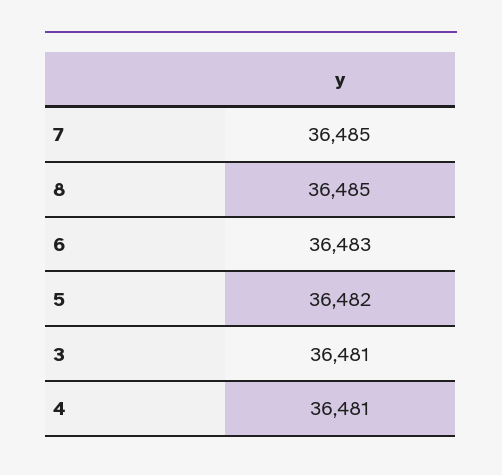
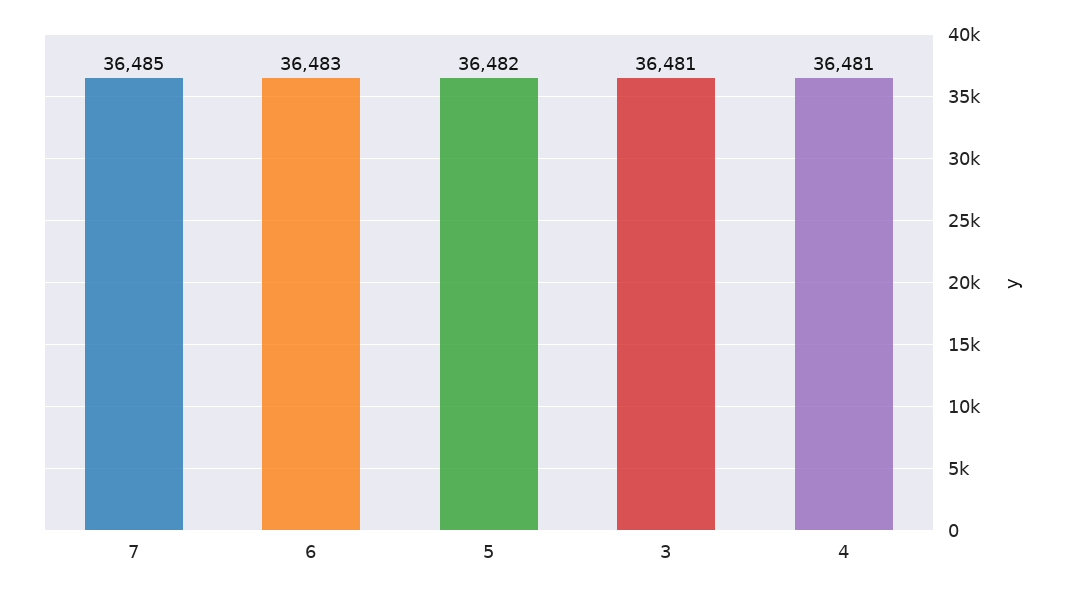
8: 36485 -> none

